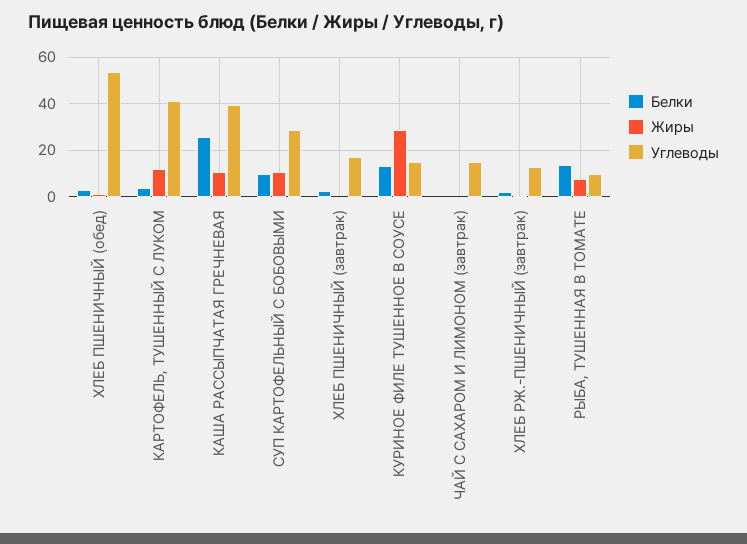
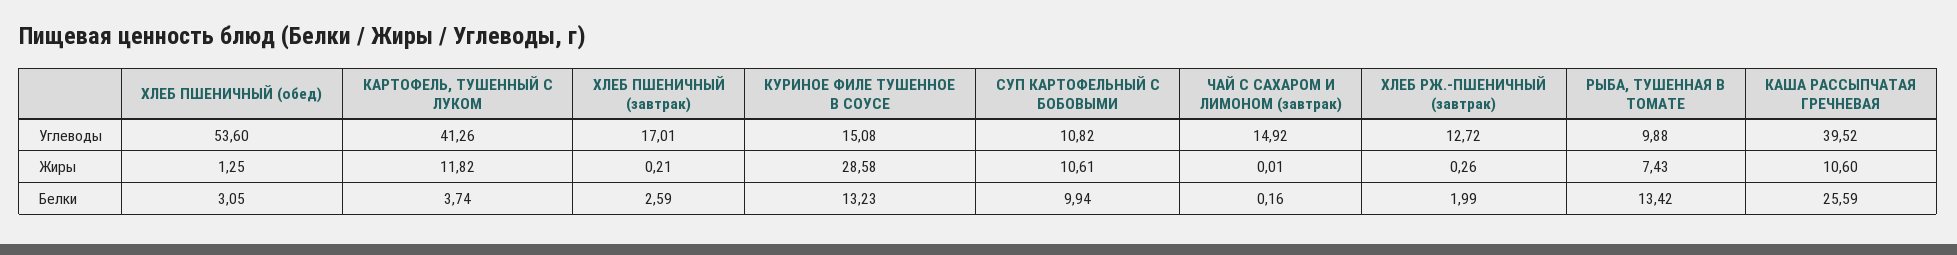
Углеводы, СУП КАРТОФЕЛЬНЫЙ С БОБОВЫМИ: 30 -> 10.82

